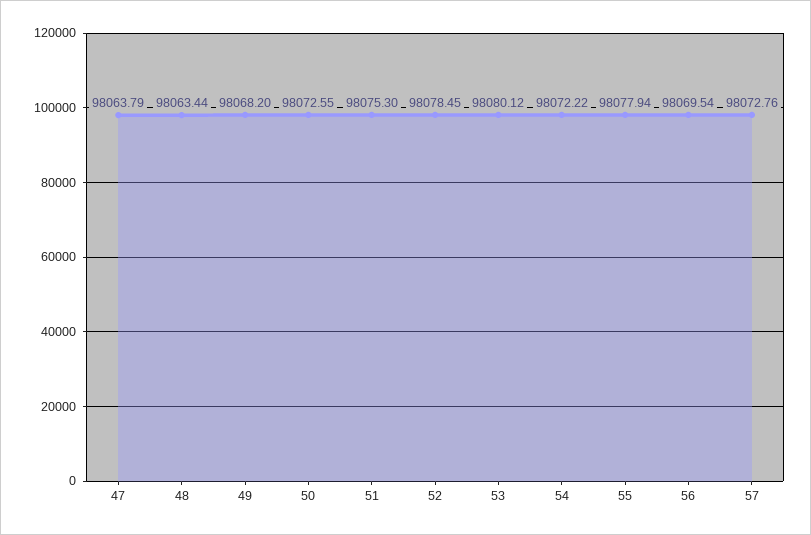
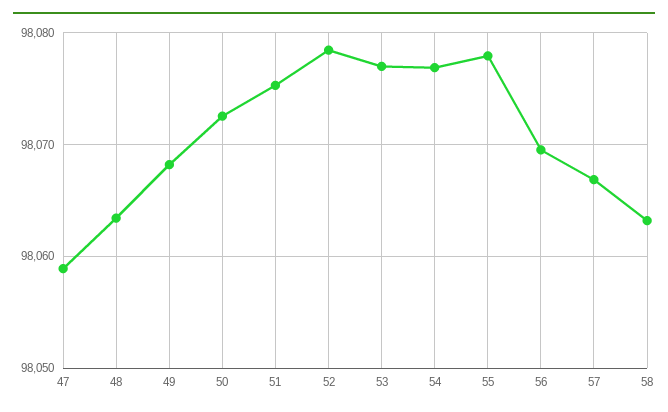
47: 98063.79 -> 98059
53: 98080.12 -> 98077
54: 98072.22 -> 98077
57: 98072.76 -> 98067
58: none -> 98063

